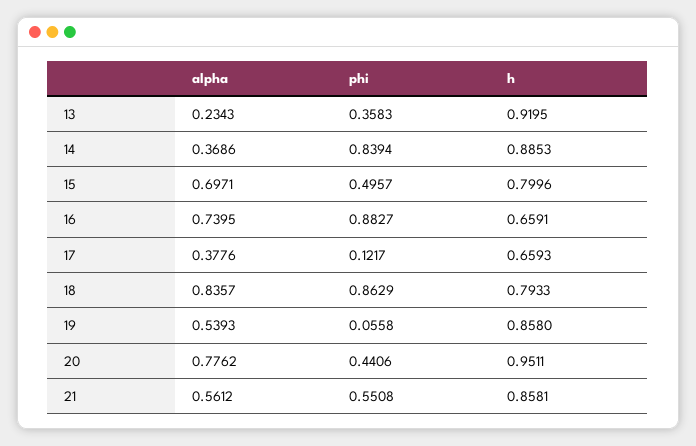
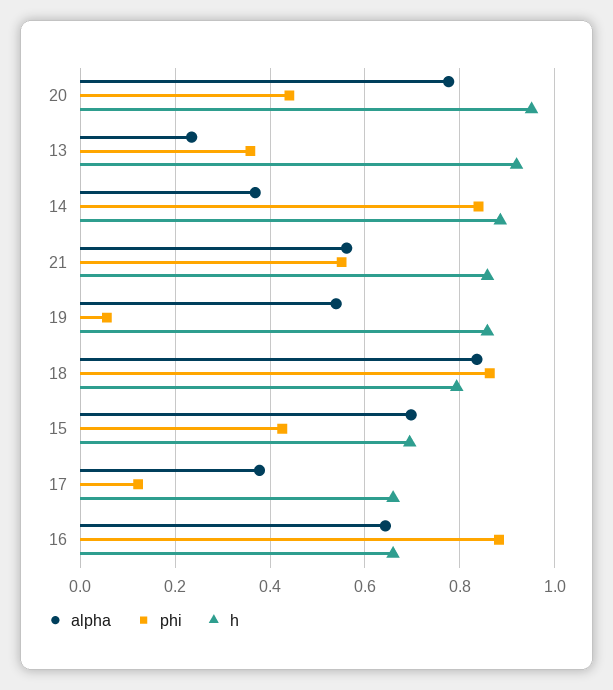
phi, 15: 0.4957 -> 0.42
h, 15: 0.7996 -> 0.7
alpha, 16: 0.7395 -> 0.64

